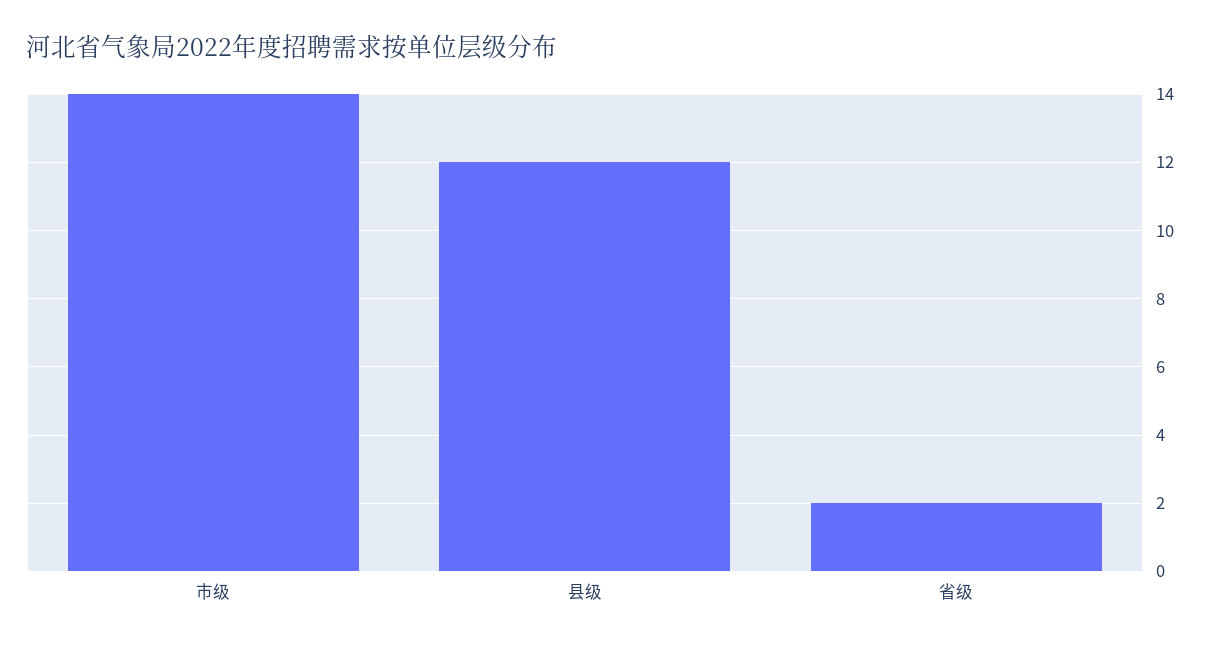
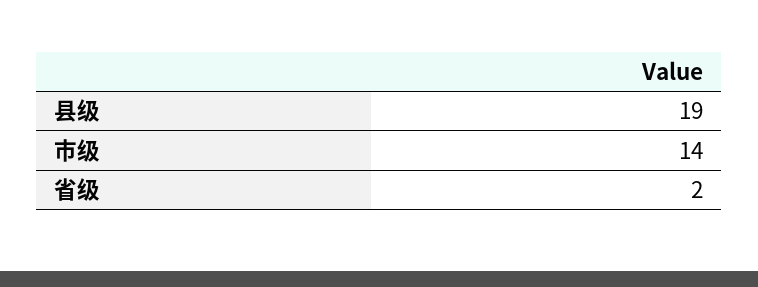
县级: 12 -> 19

